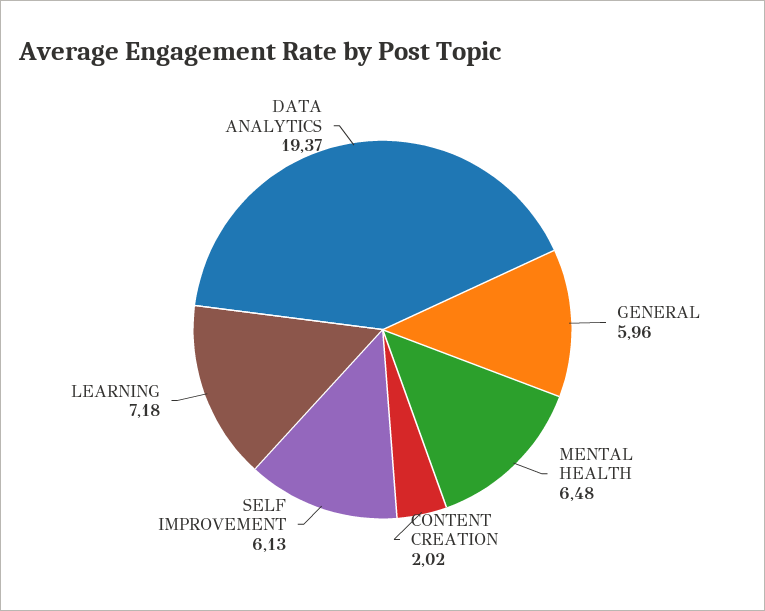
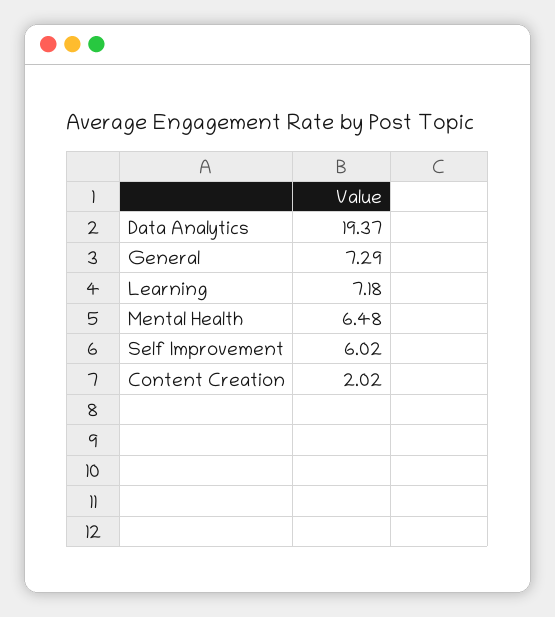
GENERAL: 5.96 -> 7.29
SELF IMPROVEMENT: 6.13 -> 6.02

